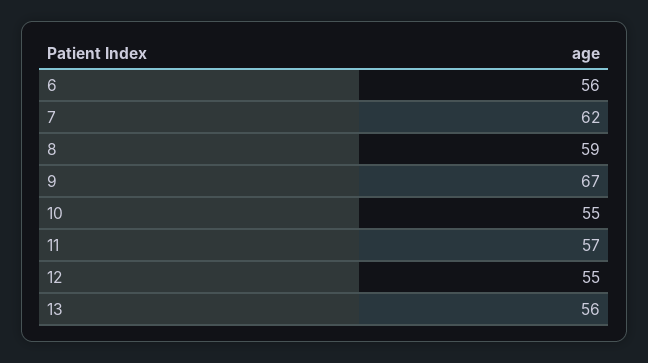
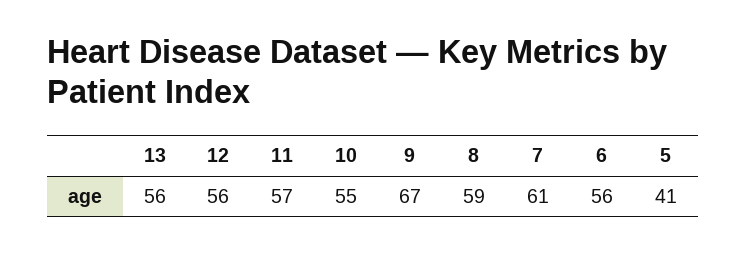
7: 62 -> 61
12: 55 -> 56
5: none -> 41

